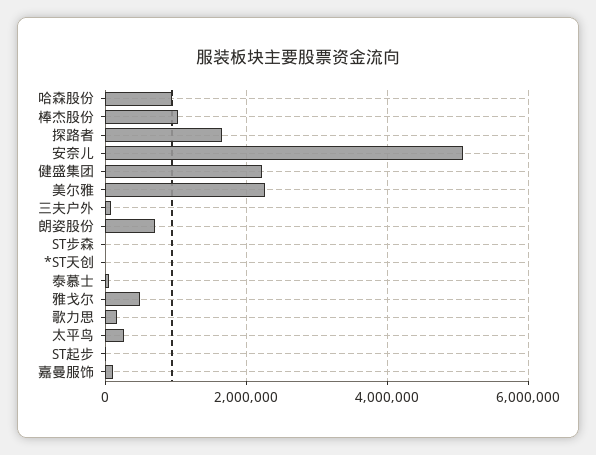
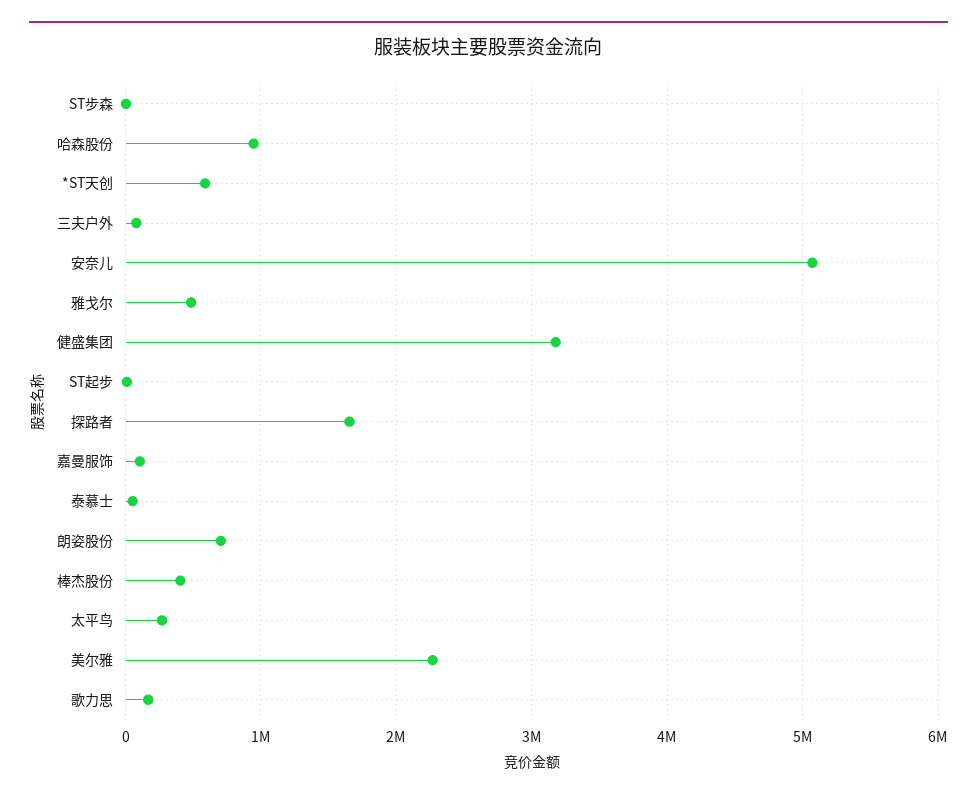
棒杰股份: 1000000 -> 400000
健盛集团: 2200000 -> 3200000
*ST天创: 0 -> 600000

